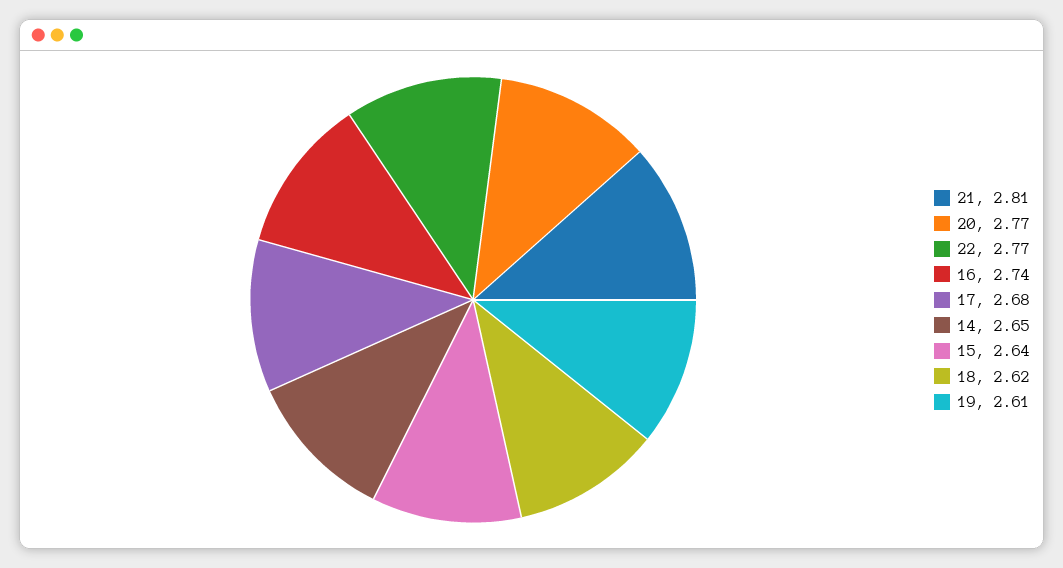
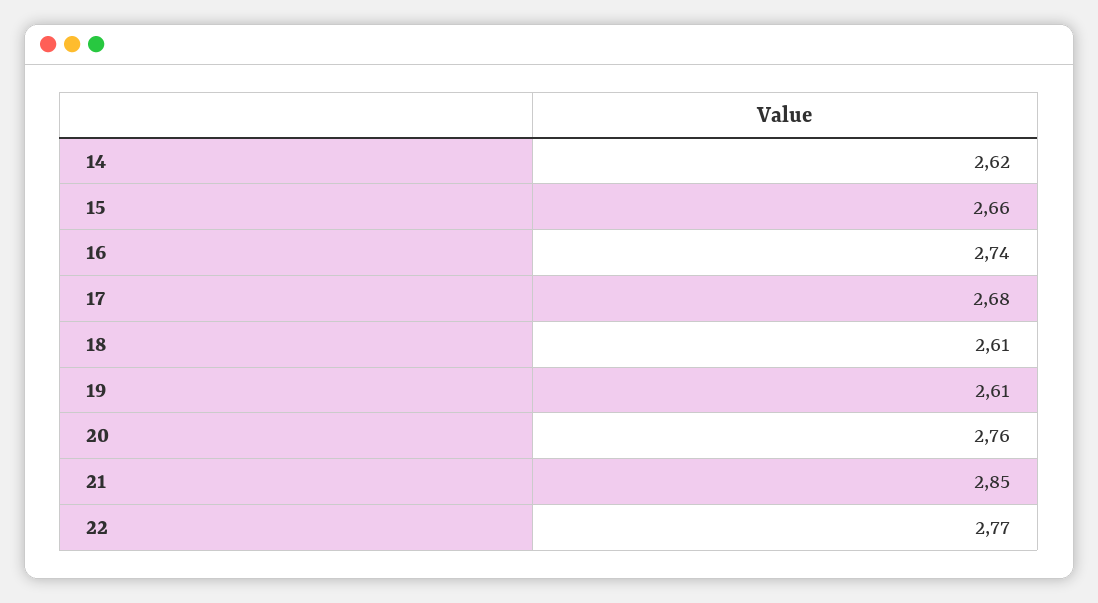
21: 2.81 -> 2.85
20: 2.77 -> 2.76
14: 2.65 -> 2.62
15: 2.64 -> 2.66
18: 2.62 -> 2.61

